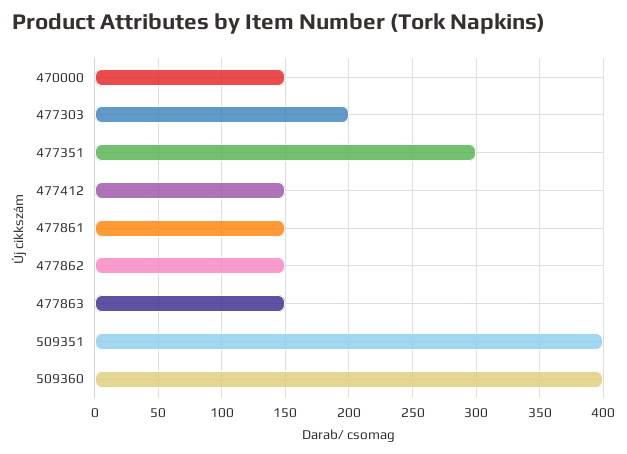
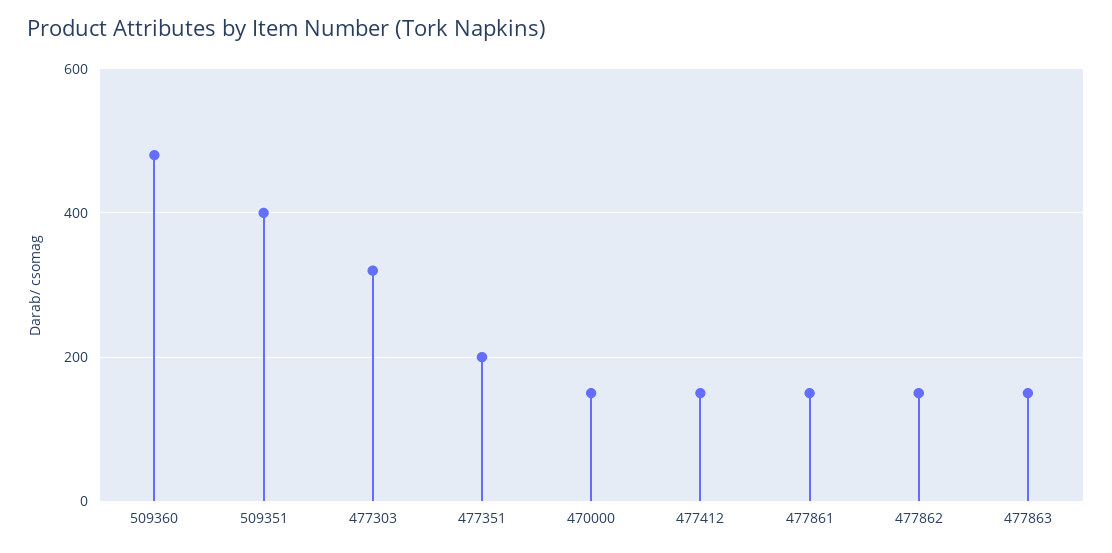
477303: 200 -> 320
477351: 300 -> 200
509360: 400 -> 480

